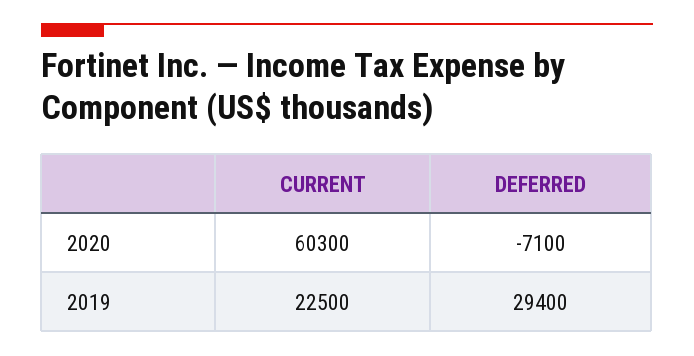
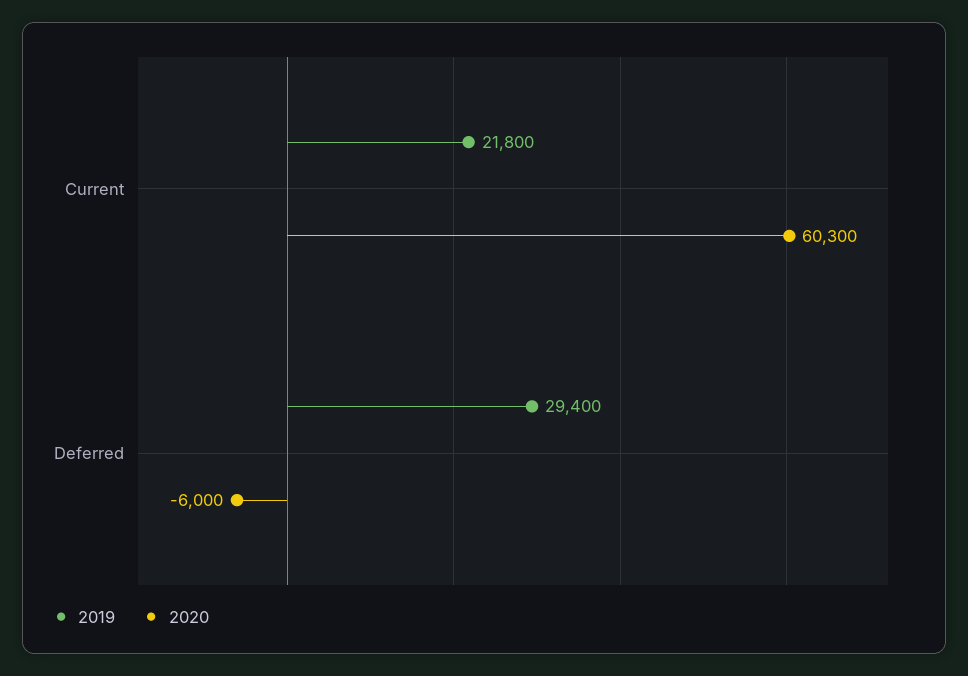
2020, DEFERRED: -7100 -> -6000
2019, CURRENT: 22500 -> 21800

